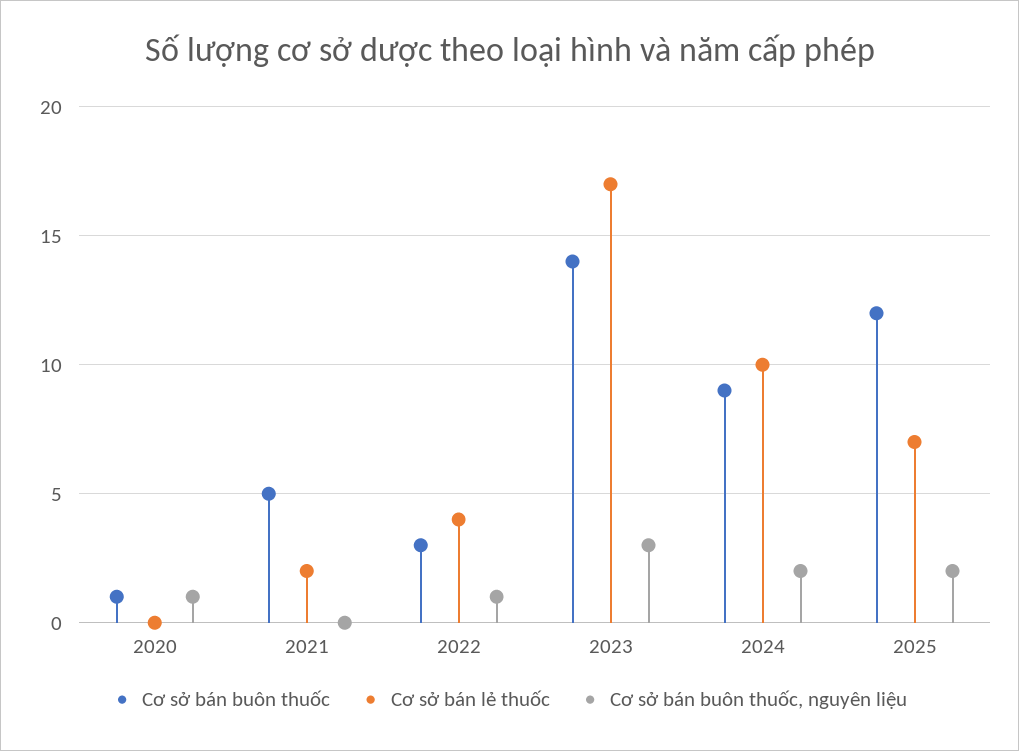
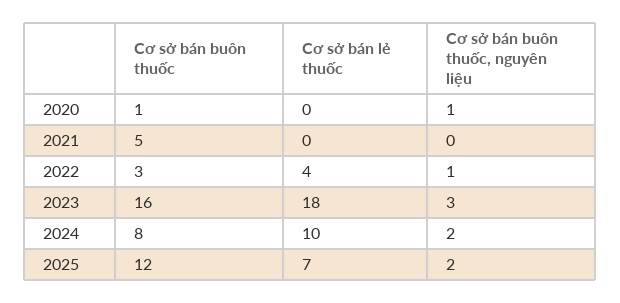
Cơ sở bán lẻ thuốc, 2021: 2 -> 0
Cơ sở bán buôn thuốc, 2023: 14 -> 16
Cơ sở bán lẻ thuốc, 2023: 17 -> 18
Cơ sở bán buôn thuốc, 2024: 9 -> 8

